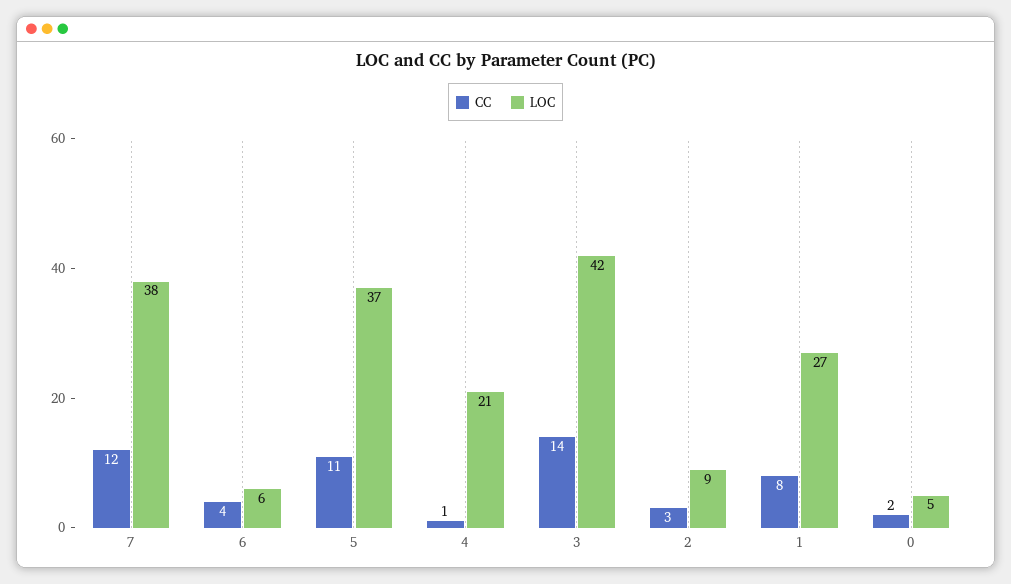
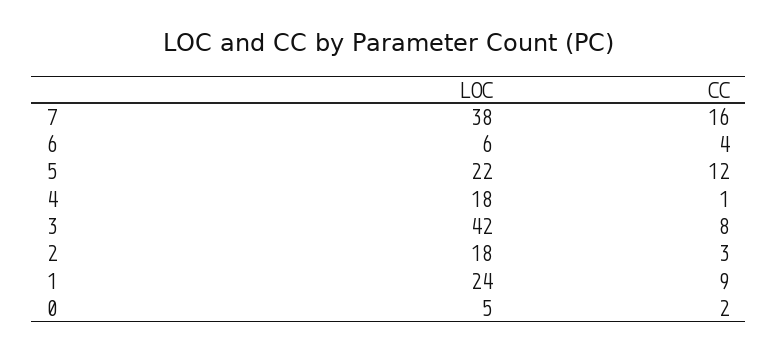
CC, 7: 12 -> 16
CC, 5: 11 -> 12
LOC, 5: 37 -> 22
LOC, 4: 21 -> 18
CC, 3: 14 -> 8
LOC, 2: 9 -> 18
CC, 1: 8 -> 9
LOC, 1: 27 -> 24

